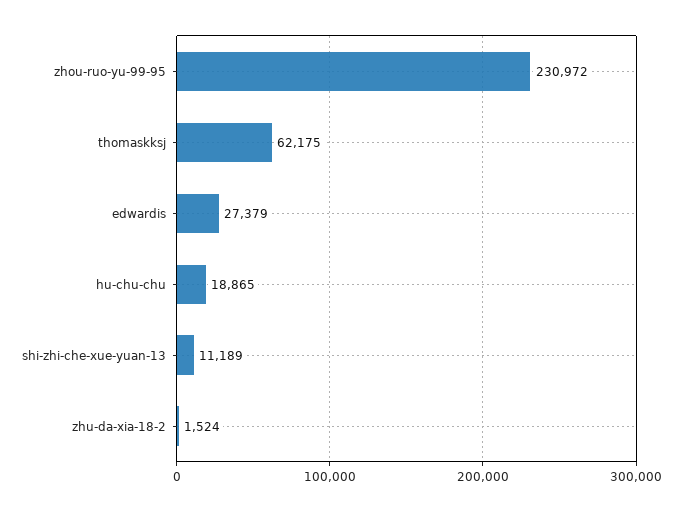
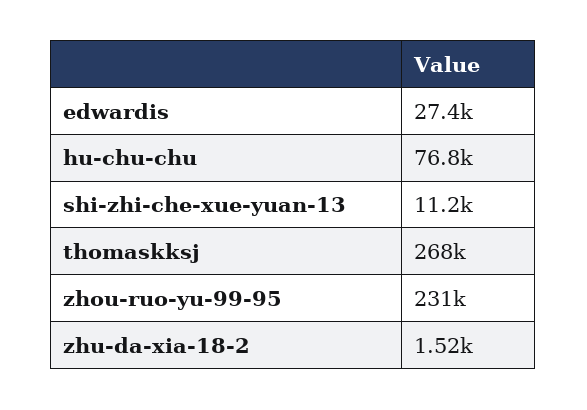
thomaskksj: 62175 -> 268000
hu-chu-chu: 18865 -> 76800

